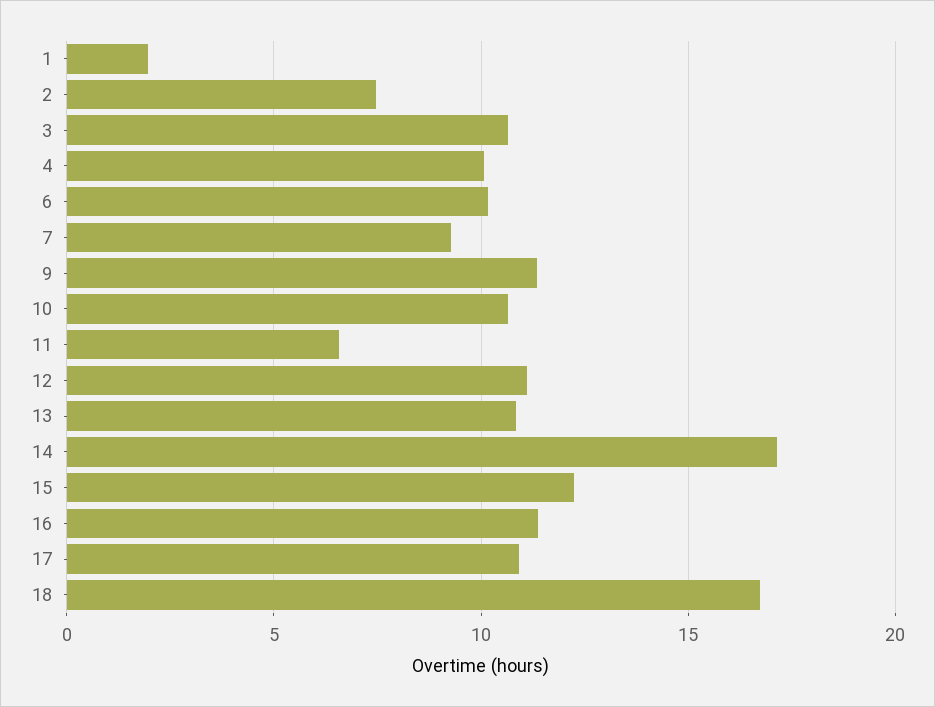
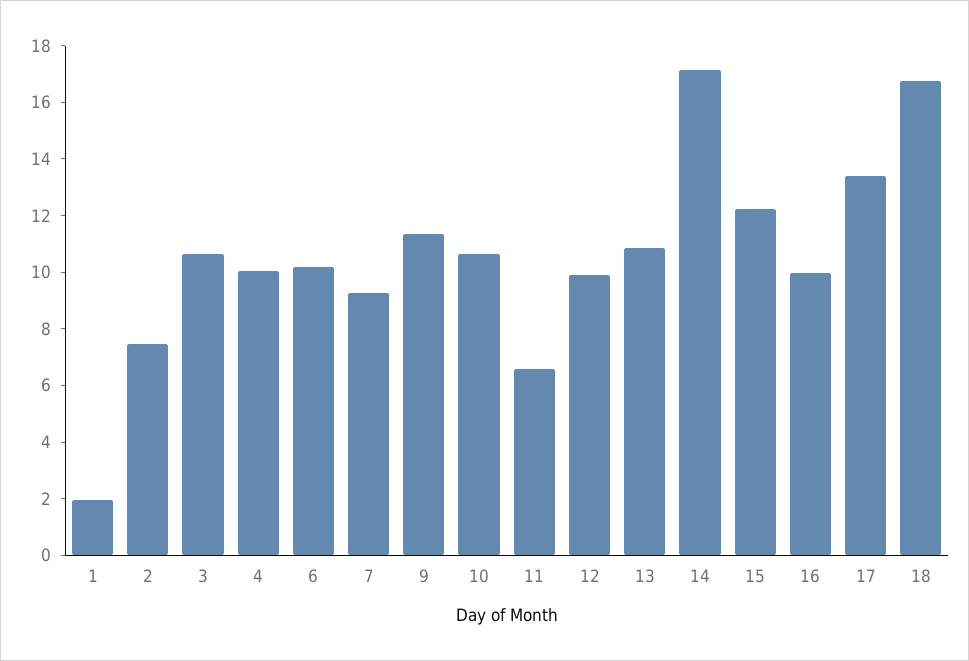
12: 11 -> 10
16: 11.5 -> 10
17: 11 -> 13.5

